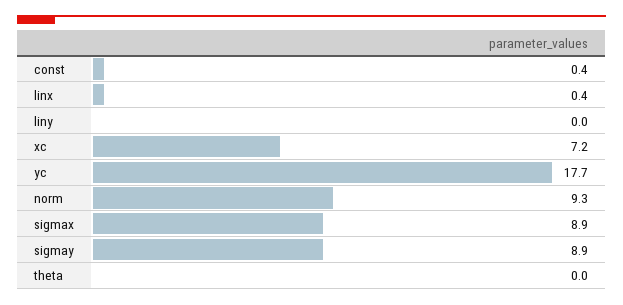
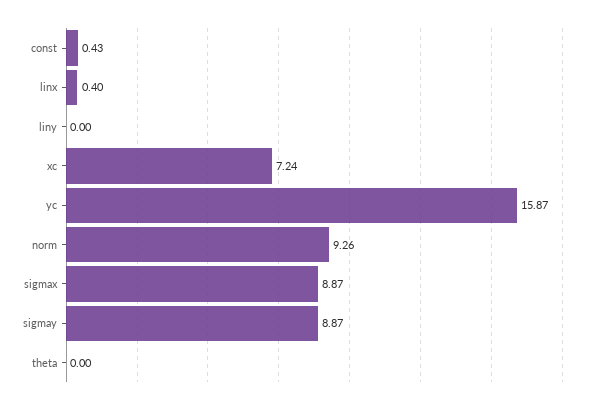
yc: 17.7 -> 15.87

